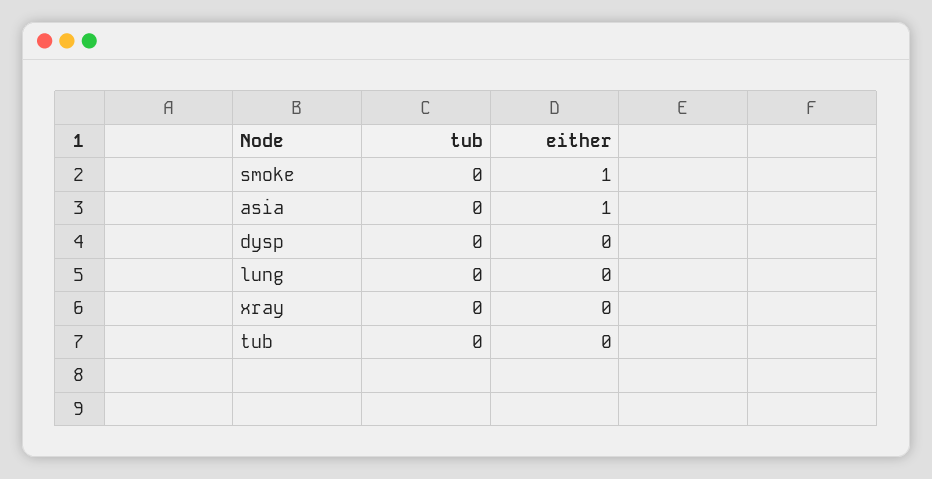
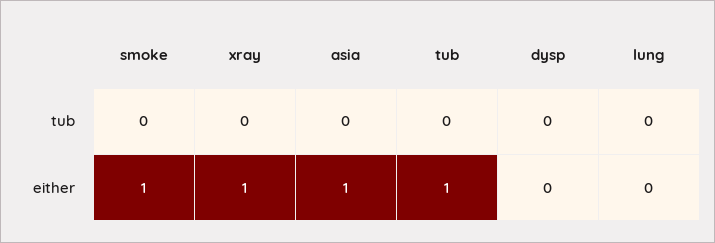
either, xray: 0 -> 1
either, tub: 0 -> 1

